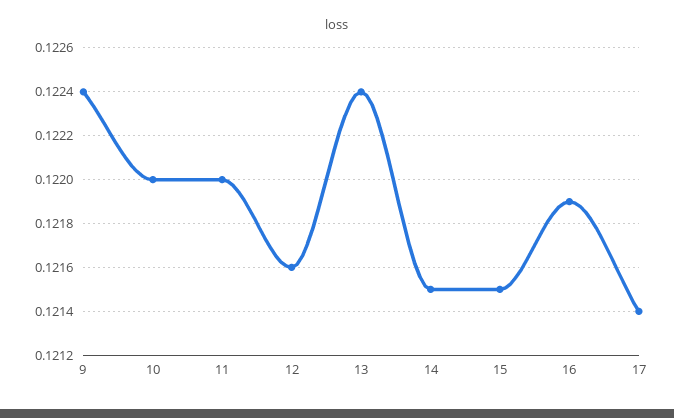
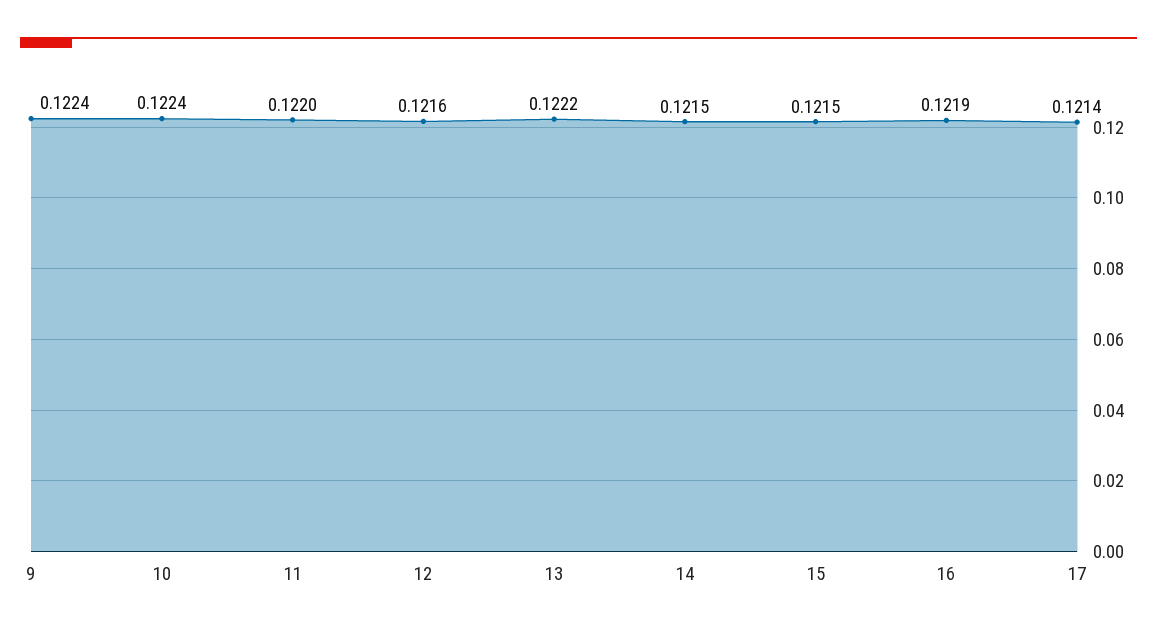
10: 0.122 -> 0.1224
13: 0.1224 -> 0.1222

